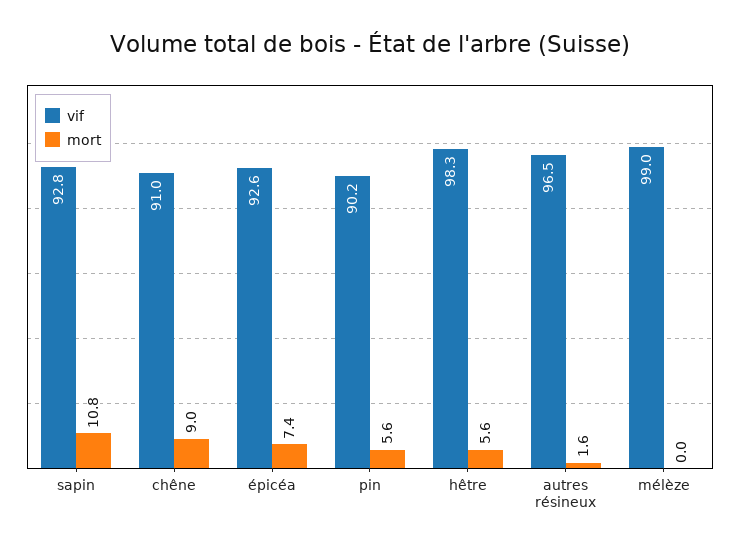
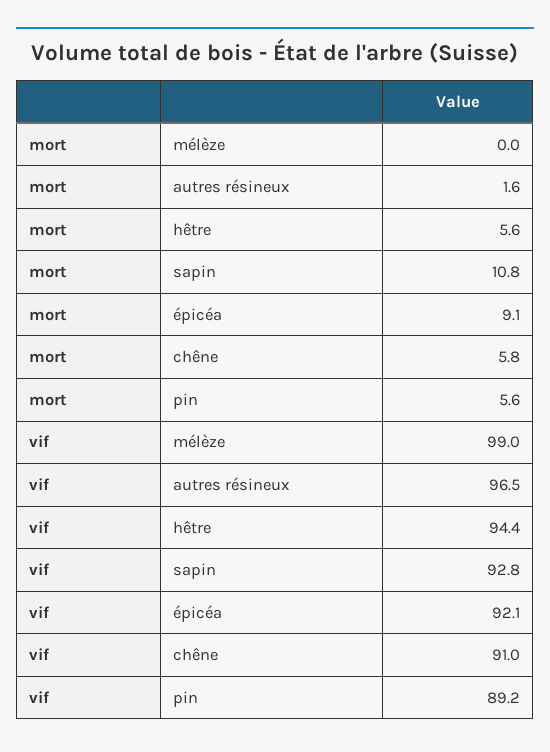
mort, chêne: 9 -> 5.8
vif, épicéa: 92.6 -> 92.1
mort, épicéa: 7.4 -> 9.1
vif, pin: 90.2 -> 89.2
vif, hêtre: 98.3 -> 94.4

